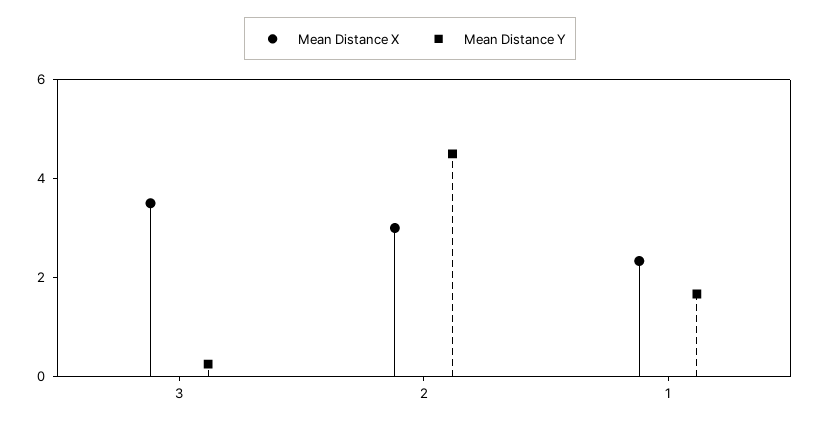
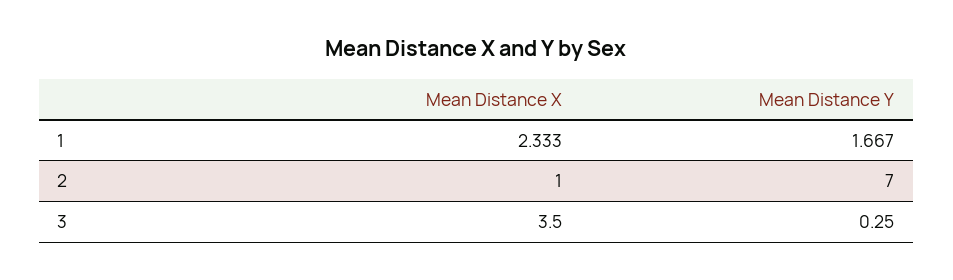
Mean Distance X, 2: 3 -> 1
Mean Distance Y, 2: 4.5 -> 7

